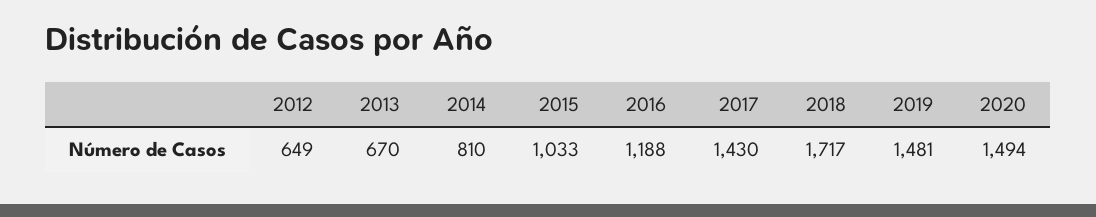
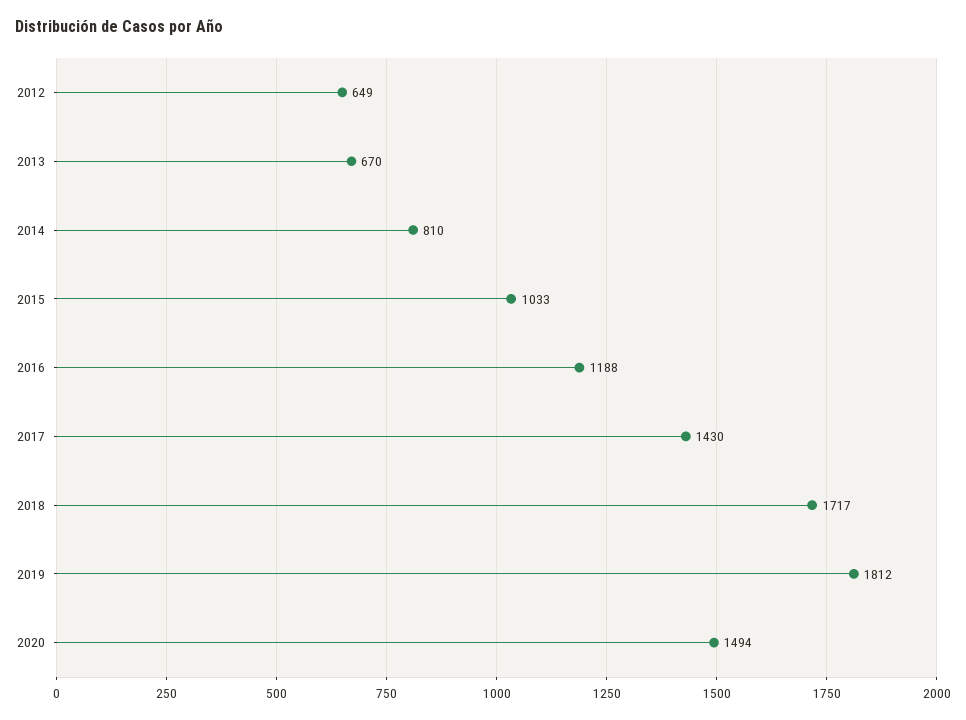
2019: 1481 -> 1812

